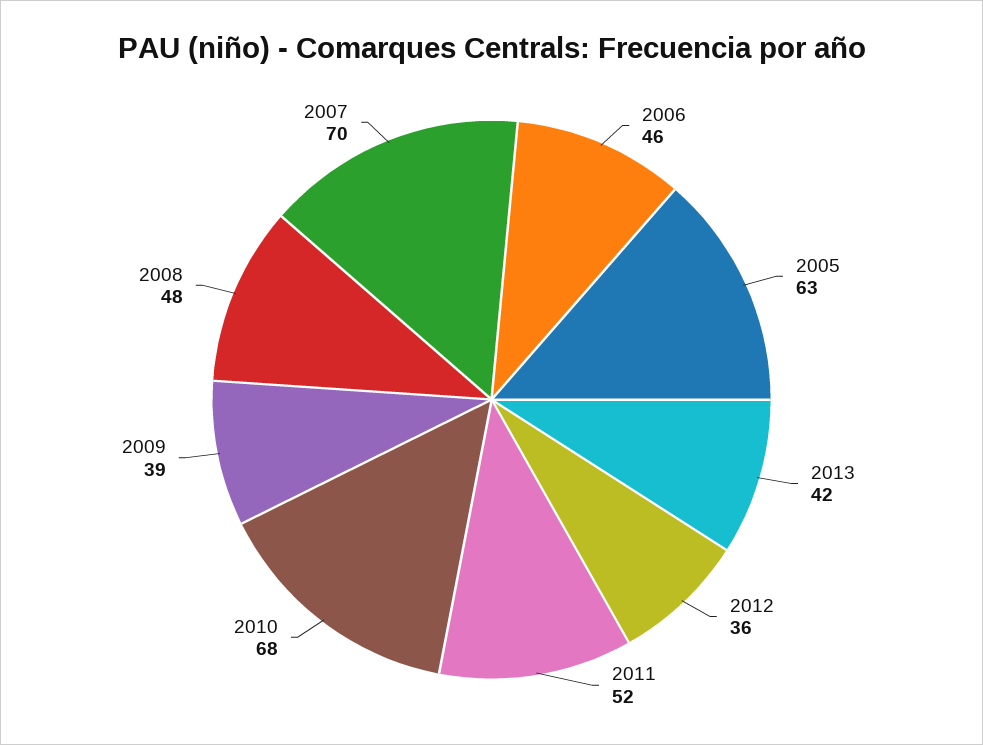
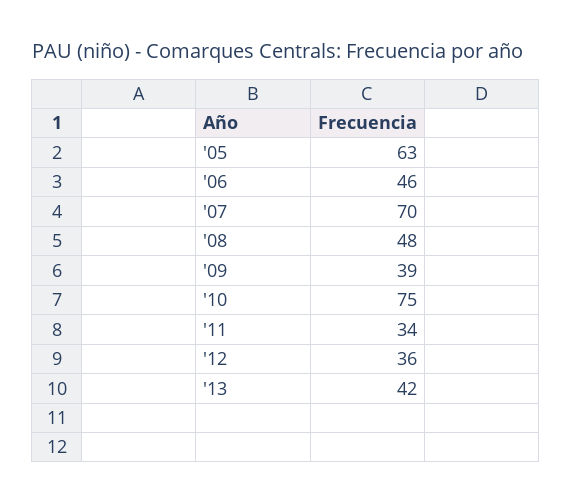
2011: 52 -> 34
2010: 68 -> 75

